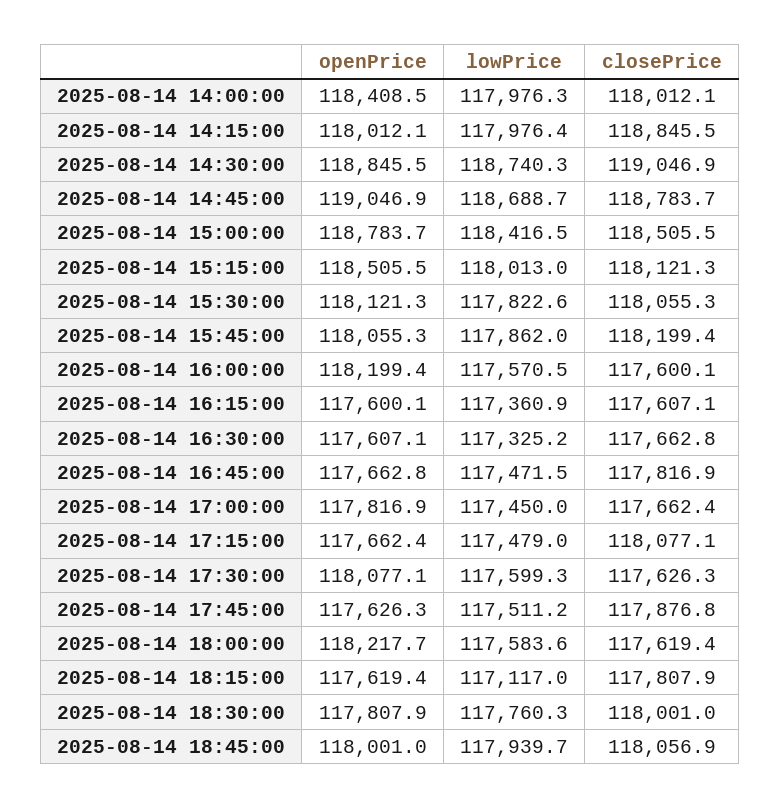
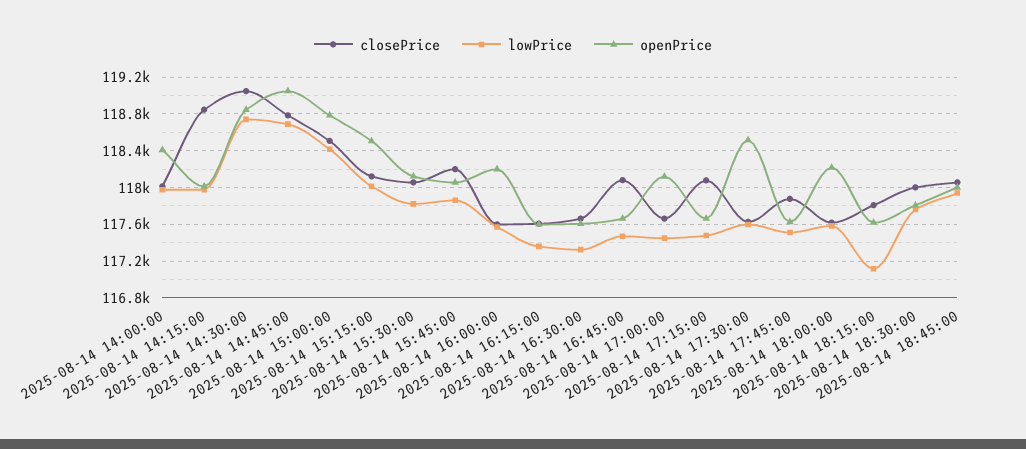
closePrice, 2025-08-14 16:45:00: 117816.9 -> 118100
openPrice, 2025-08-14 17:00:00: 117816.9 -> 118100
openPrice, 2025-08-14 17:30:00: 118077.1 -> 118500

